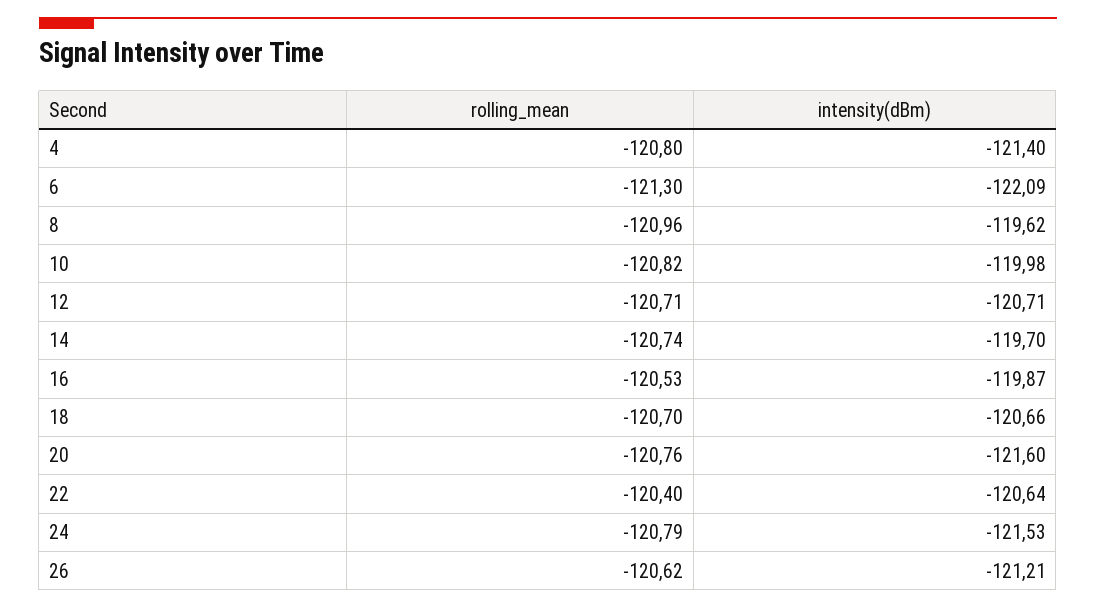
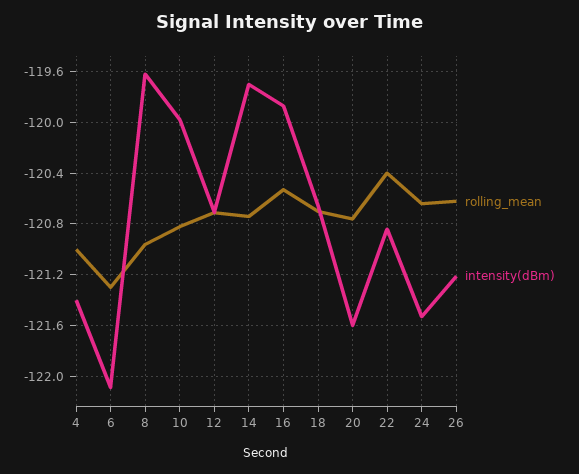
rolling_mean, 4: -120.8 -> -121
intensity(dBm), 22: -120.64 -> -120.85
rolling_mean, 24: -120.79 -> -120.65

